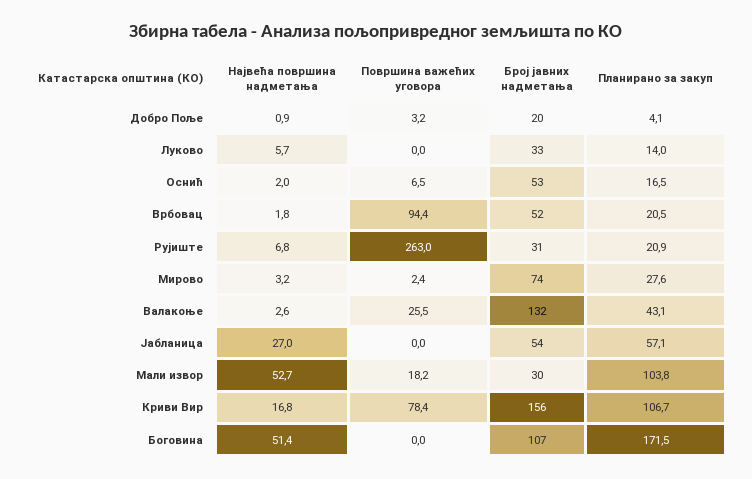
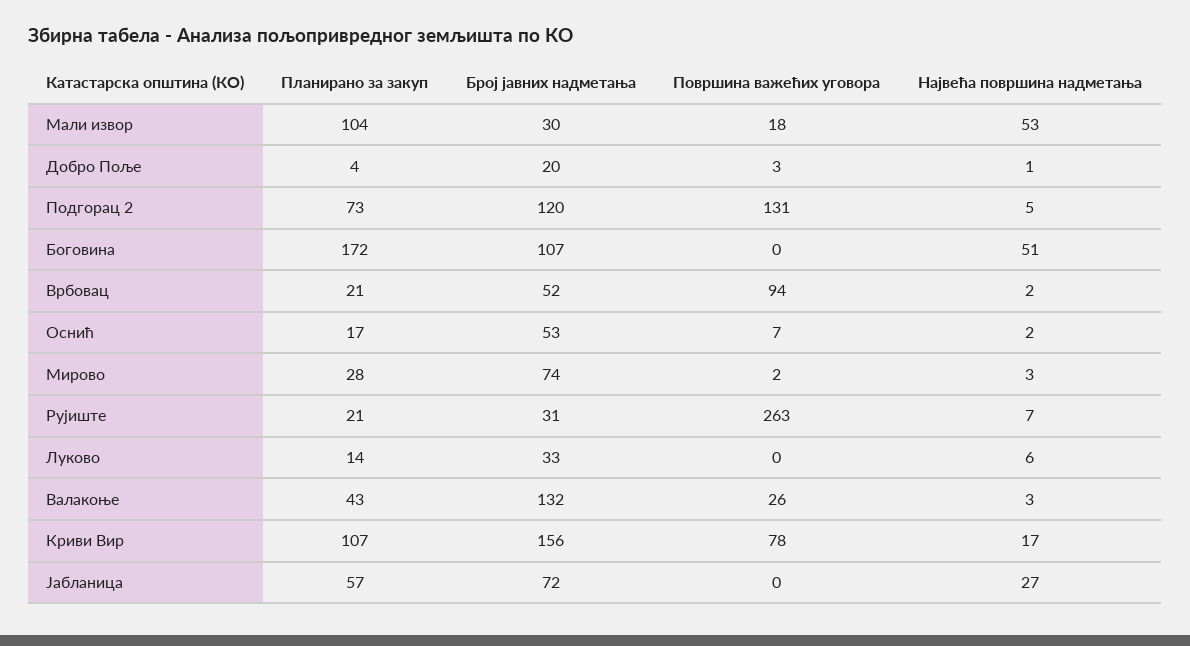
Број јавних надметања, Јабланица: 54 -> 72
Планирано за закуп, Подгорац 2: none -> 73
Број јавних надметања, Подгорац 2: none -> 120
Површина важећих уговора, Подгорац 2: none -> 131
Највећа површина надметања, Подгорац 2: none -> 5

